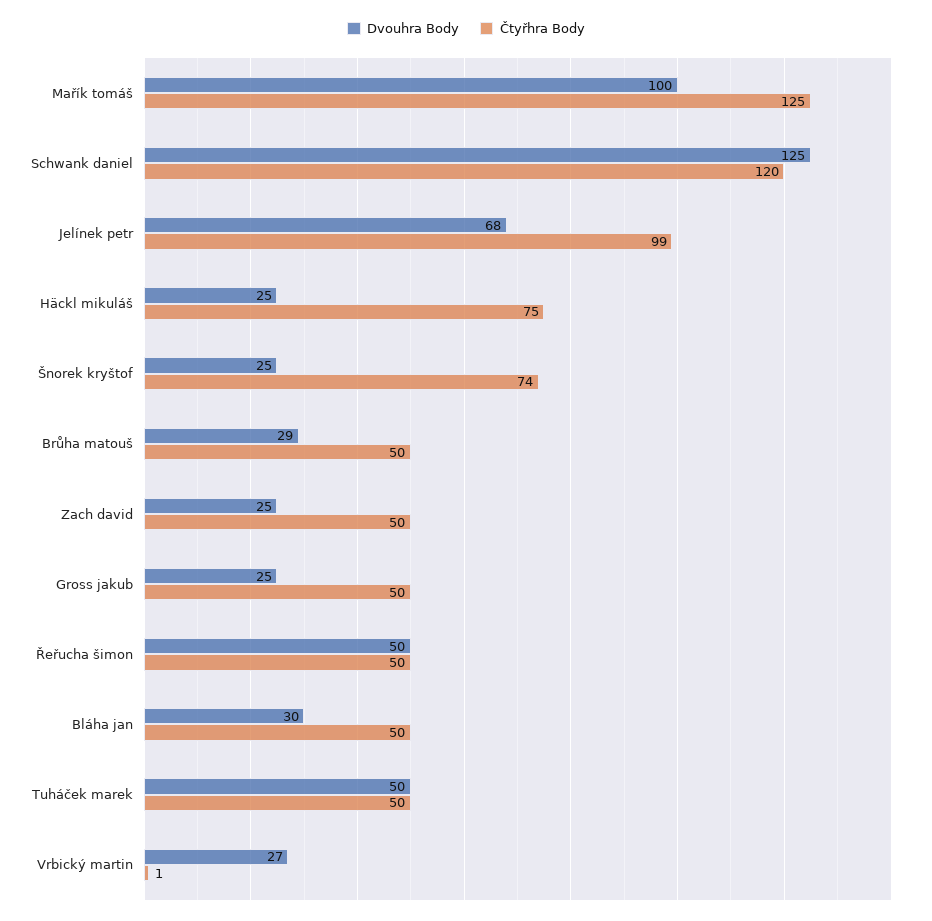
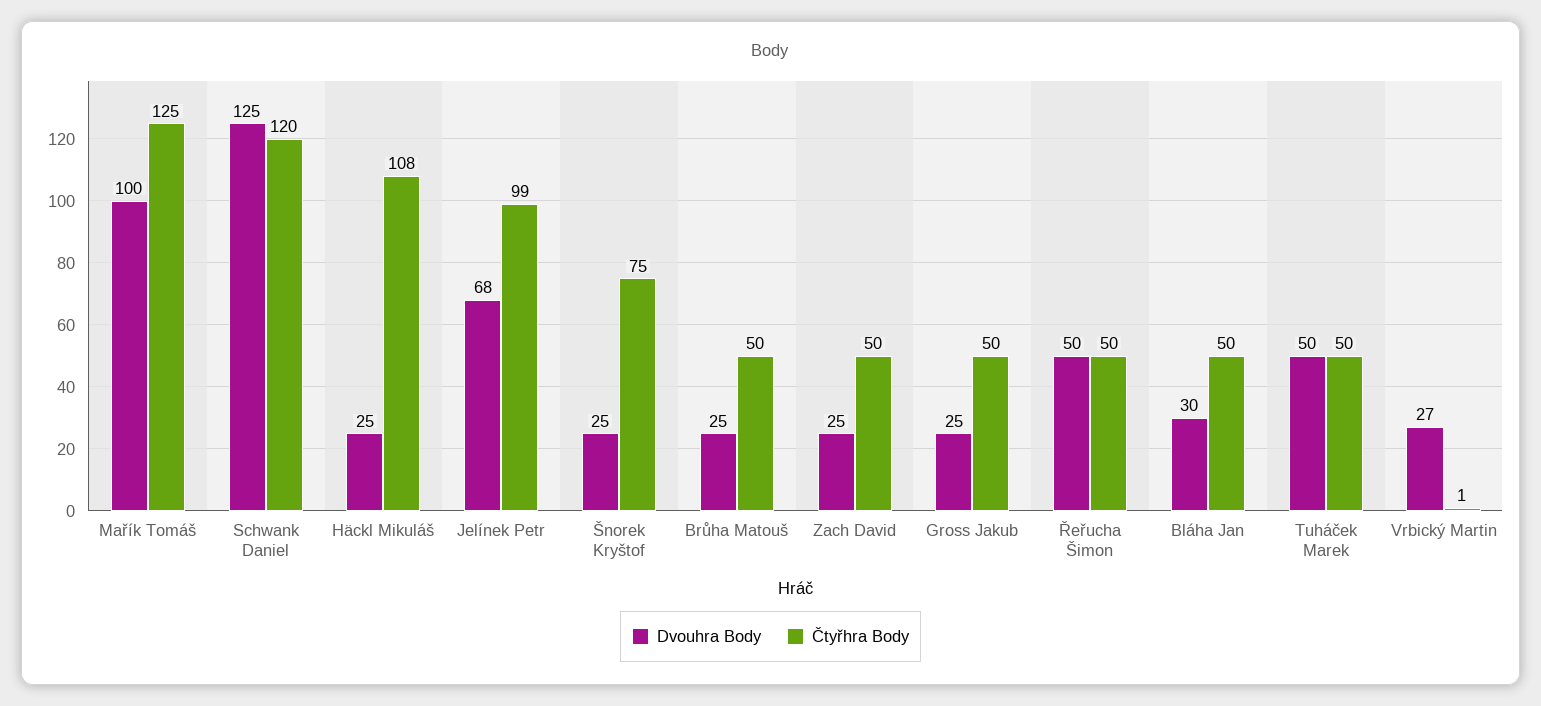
Čtyřhra Body, Häckl mikuláš: 75 -> 108
Čtyřhra Body, Šnorek kryštof: 74 -> 75
Dvouhra Body, Brůha matouš: 29 -> 25

